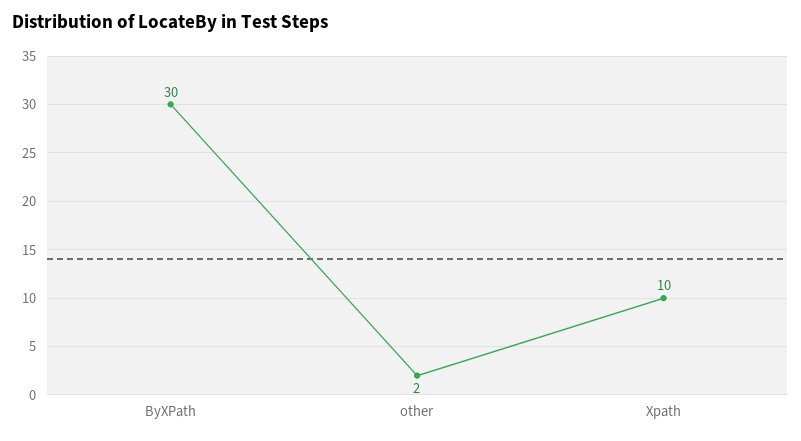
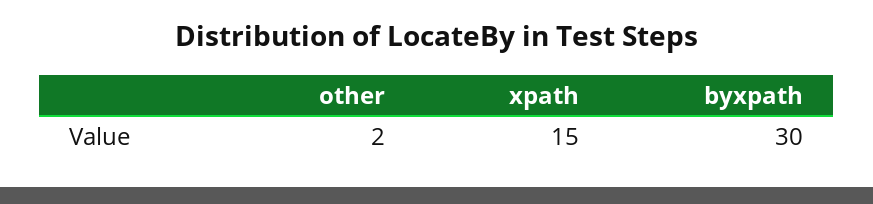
Xpath: 10 -> 15

